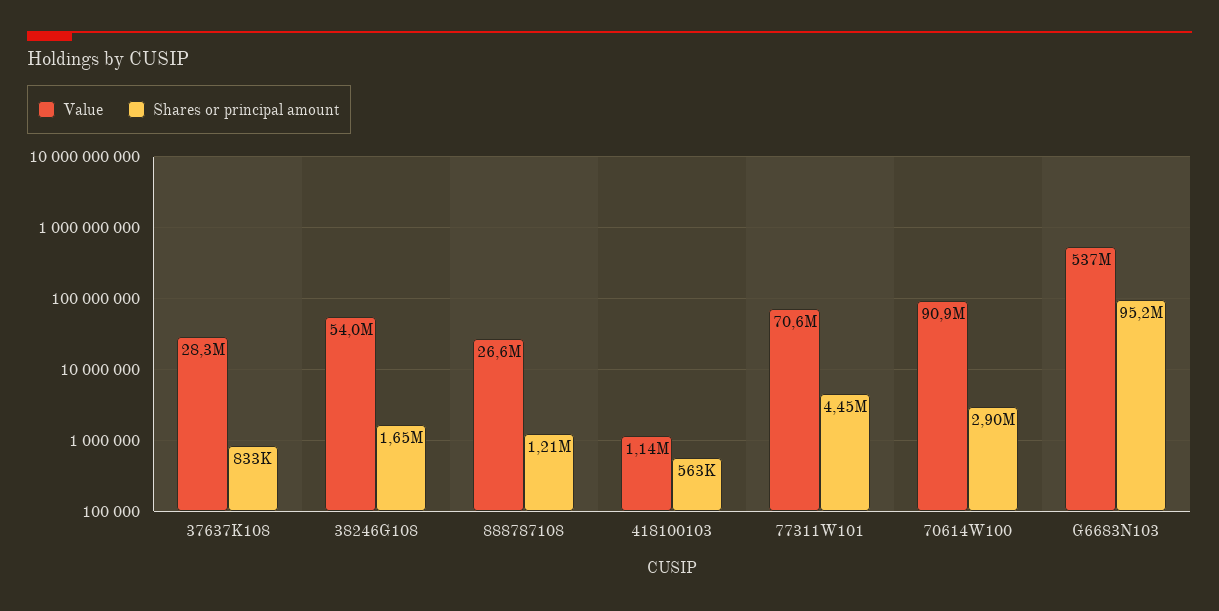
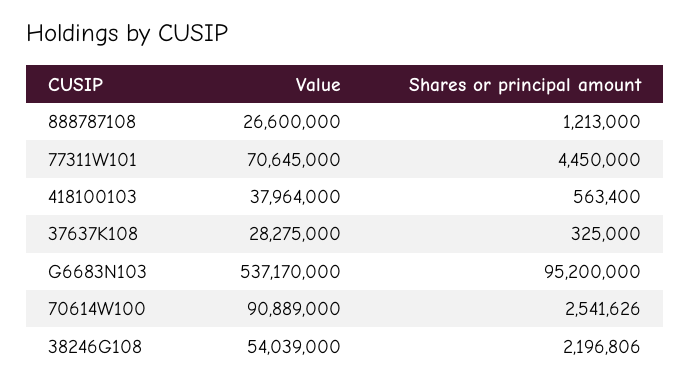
Shares or principal amount, 37637K108: 833000 -> 325000
Shares or principal amount, 38246G108: 1650000 -> 2196806
Value, 418100103: 1140000 -> 37964000
Shares or principal amount, 70614W100: 2900000 -> 2541626

